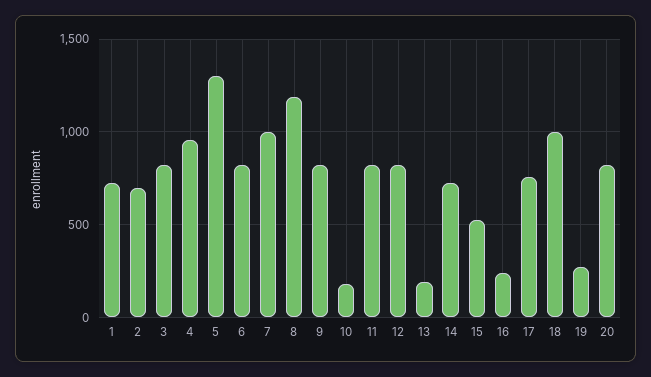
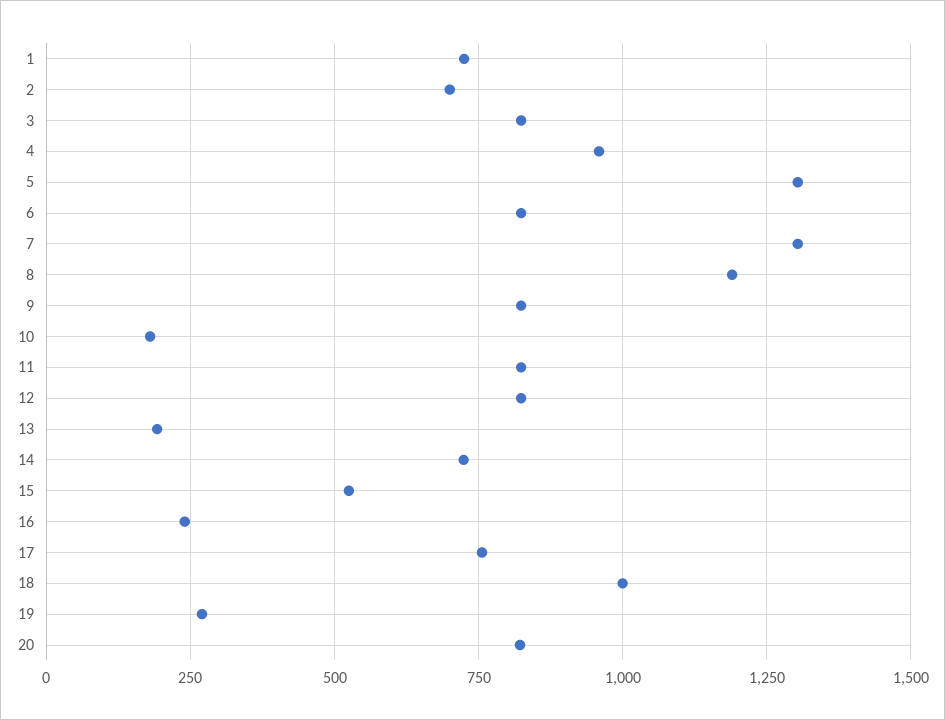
7: 1000 -> 1300

